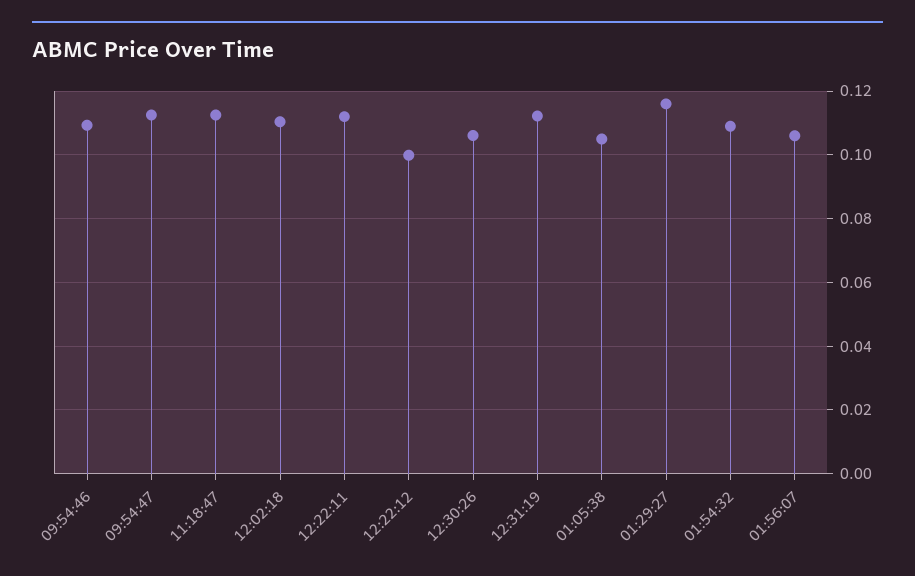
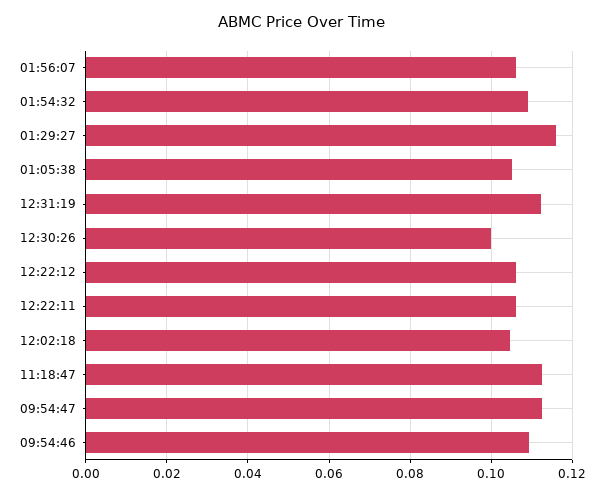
12:02:18: 0.11 -> 0.104
12:22:11: 0.112 -> 0.106
12:22:12: 0.1 -> 0.106
12:30:26: 0.106 -> 0.1

